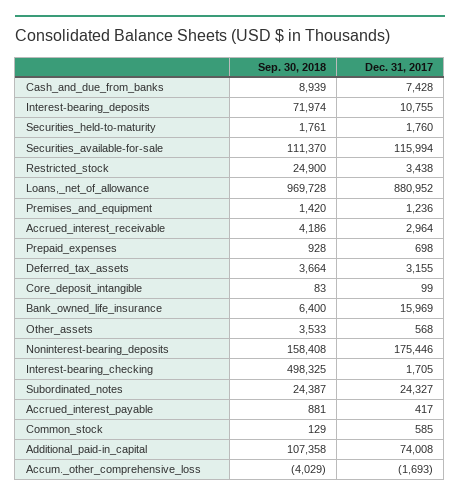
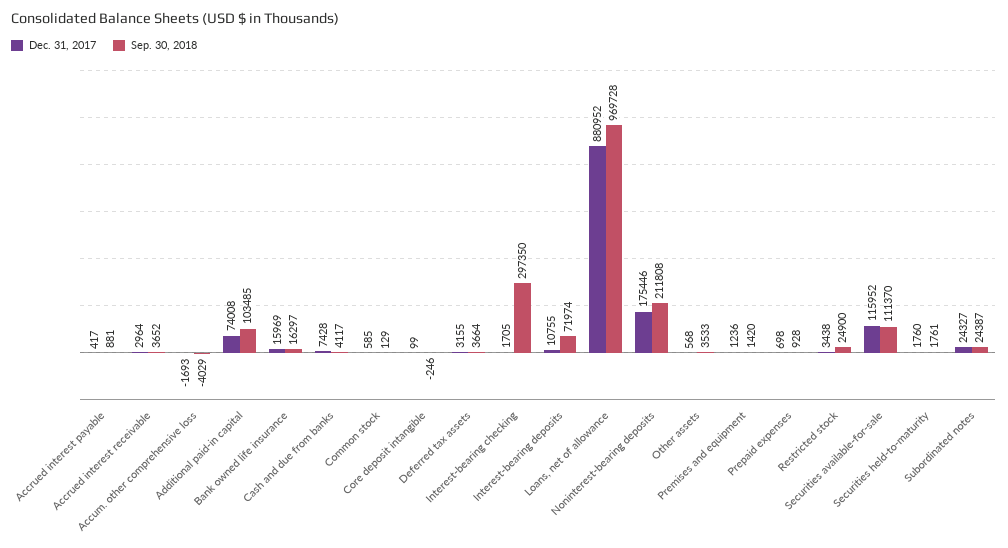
Sep. 30, 2018, Cash_and_due_from_banks: 8939 -> 4117
Dec. 31, 2017, Securities_available-for-sale: 115994 -> 115952
Sep. 30, 2018, Accrued_interest_receivable: 4186 -> 3652
Sep. 30, 2018, Core_deposit_intangible: 83 -> -246
Sep. 30, 2018, Bank_owned_life_insurance: 6400 -> 16297
Sep. 30, 2018, Noninterest-bearing_deposits: 158408 -> 211808
Sep. 30, 2018, Interest-bearing_checking: 498325 -> 297350
Sep. 30, 2018, Additional_paid-in_capital: 107358 -> 103485

